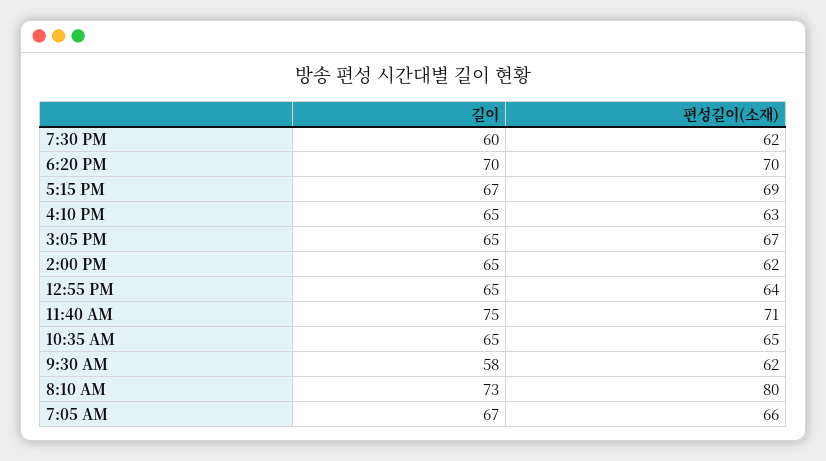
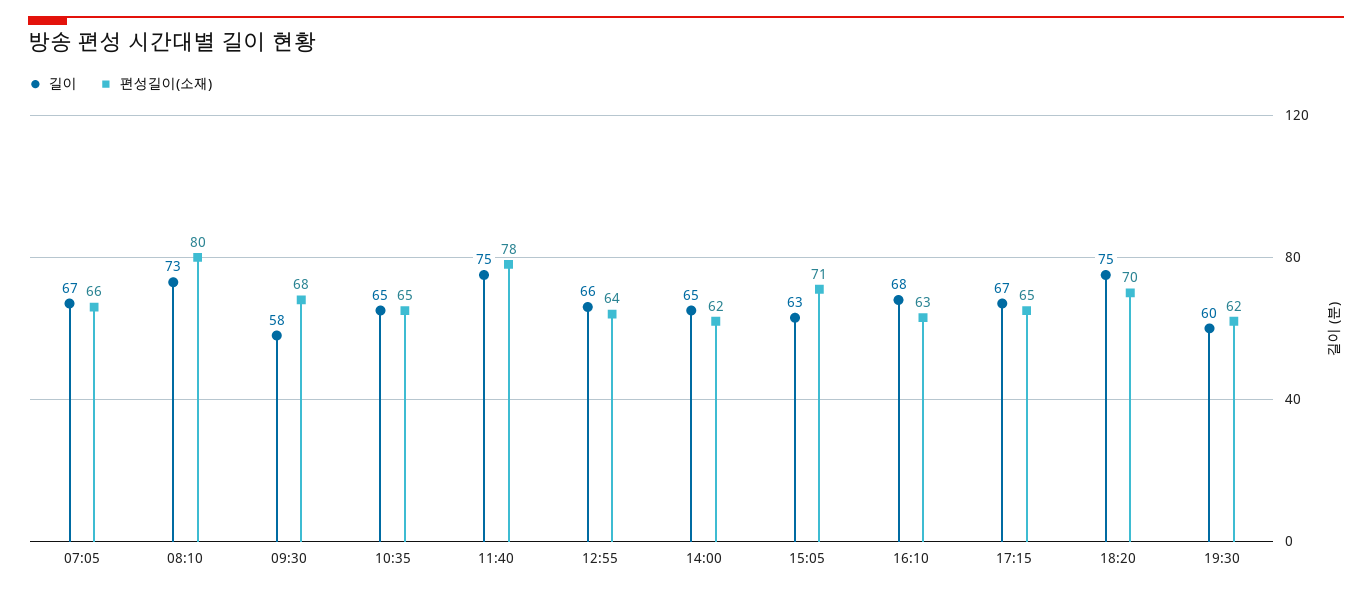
길이, 6:20 PM: 70 -> 75
편성길이(소재), 5:15 PM: 69 -> 65
길이, 4:10 PM: 65 -> 68
길이, 3:05 PM: 65 -> 63
편성길이(소재), 3:05 PM: 67 -> 71
길이, 12:55 PM: 65 -> 66
편성길이(소재), 11:40 AM: 71 -> 78
편성길이(소재), 9:30 AM: 62 -> 68

